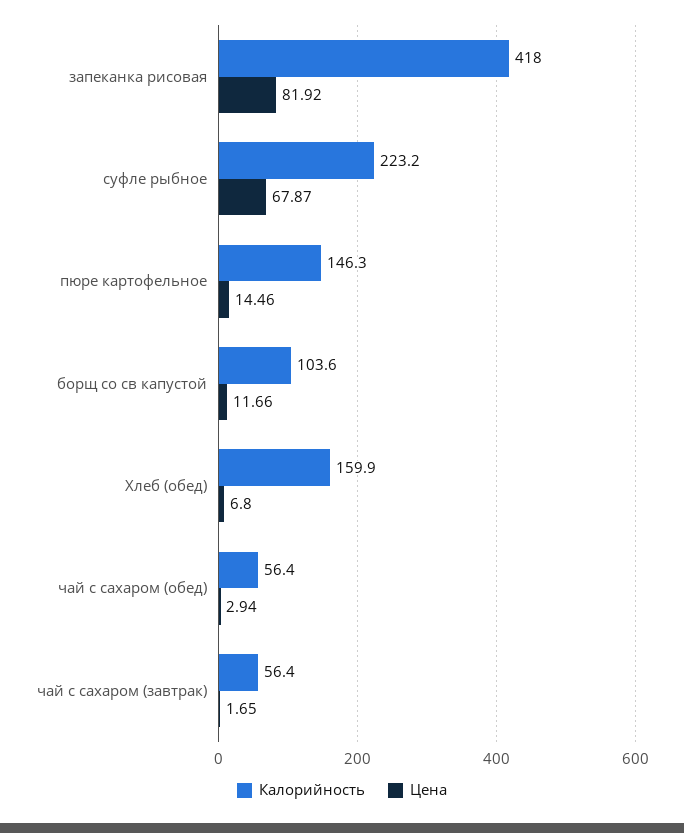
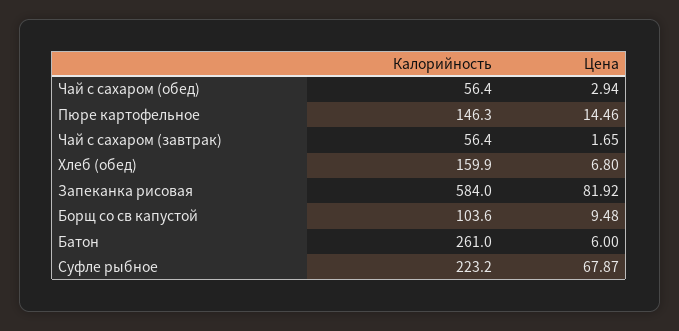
Калорийность, запеканка рисовая: 418 -> 584
Цена, борщ со св капустой: 11.66 -> 9.48
Калорийность, Батон: none -> 261
Цена, Батон: none -> 6

